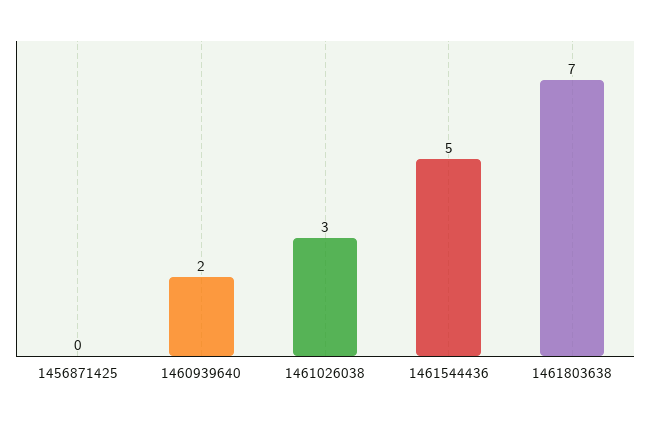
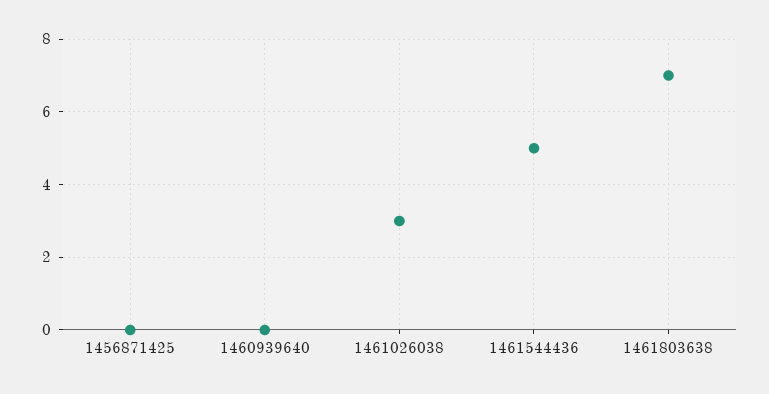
1460939640: 2 -> 0

